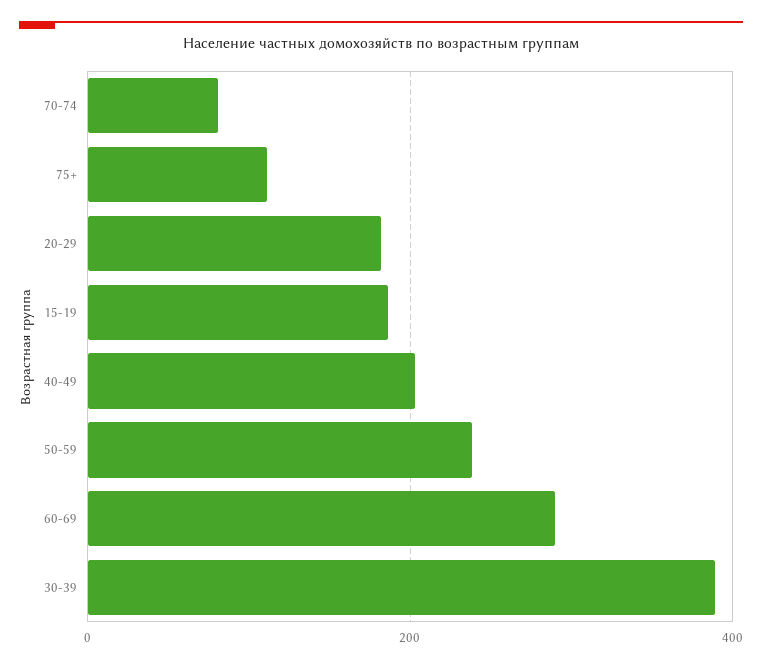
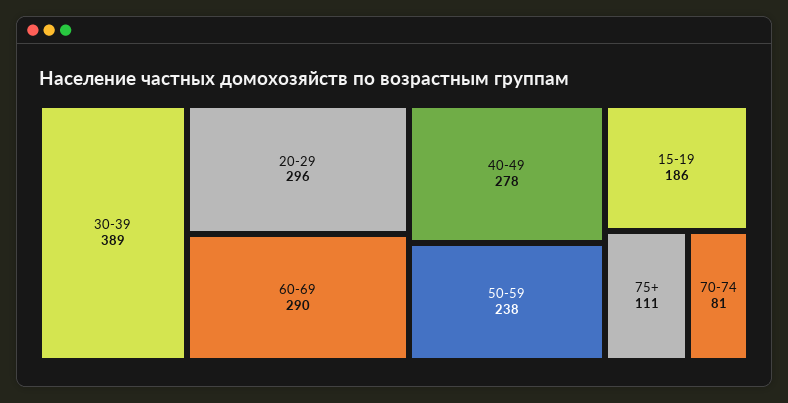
20-29: 180 -> 296
40-49: 200 -> 278

